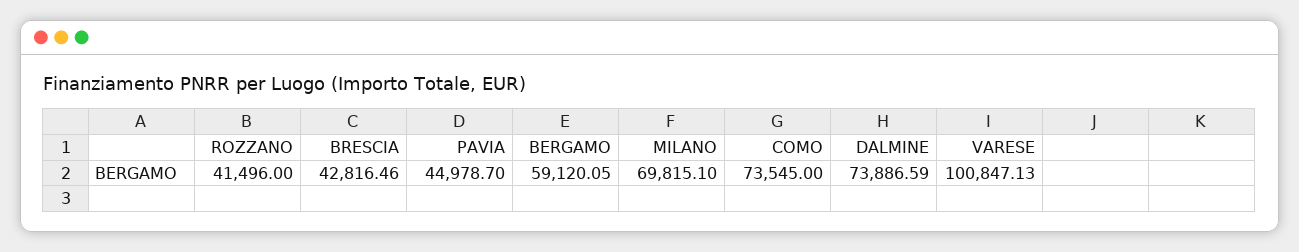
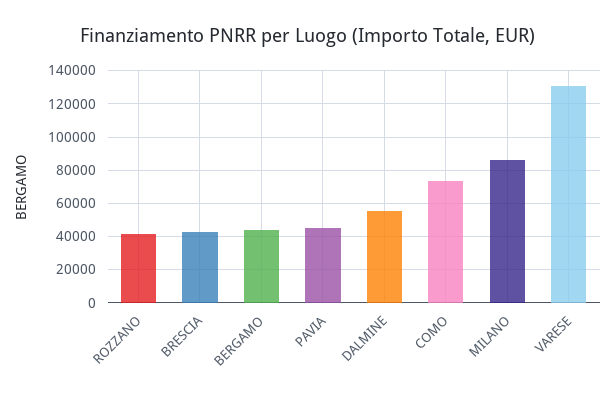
BERGAMO: 59120.05 -> 45000
MILANO: 69815.1 -> 85000
DALMINE: 73886.59 -> 55000
VARESE: 100847.13 -> 130000

